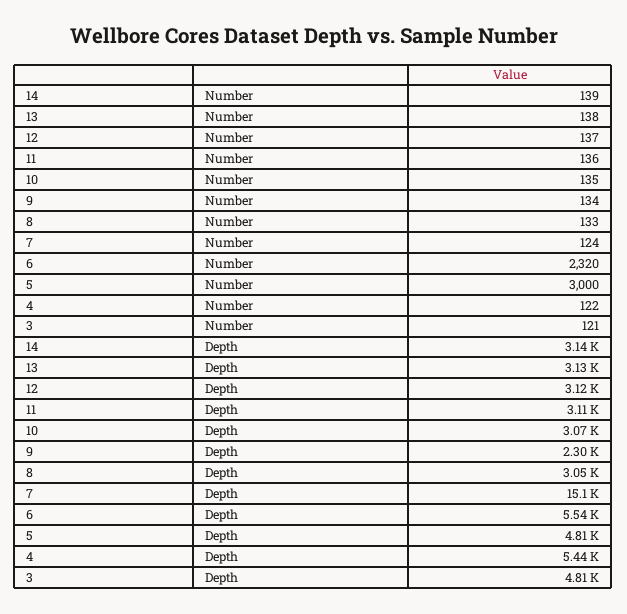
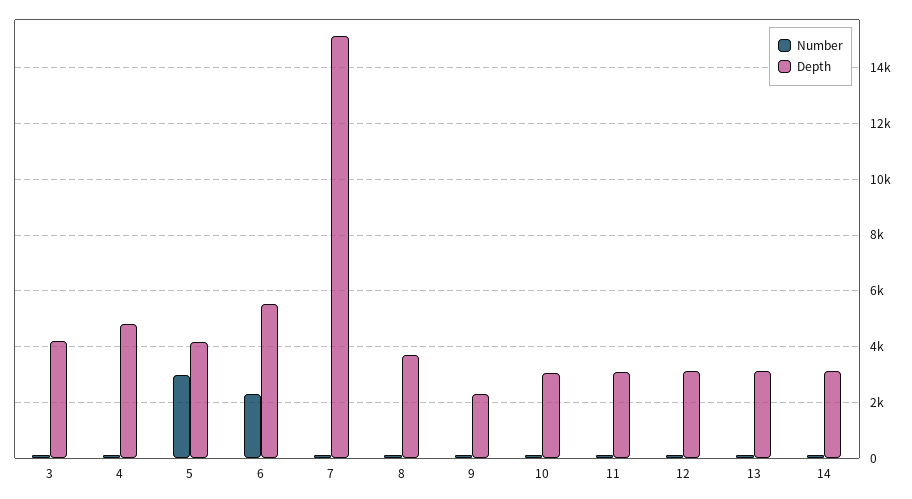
Depth, 8: 3050 -> 3750
Depth, 5: 4810 -> 4250
Depth, 4: 5440 -> 4750
Depth, 3: 4810 -> 4250

